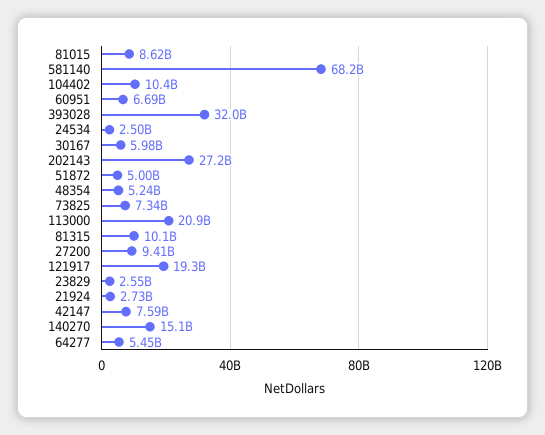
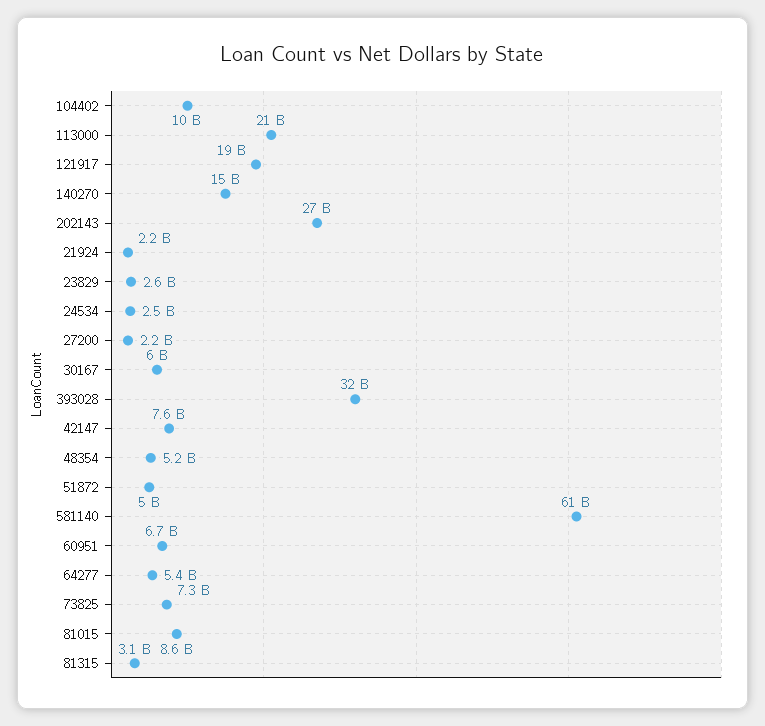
581140: 68200000000 -> 61000000000
81315: 10100000000 -> 3100000000
27200: 9410000000 -> 2200000000
21924: 2730000000 -> 2200000000

